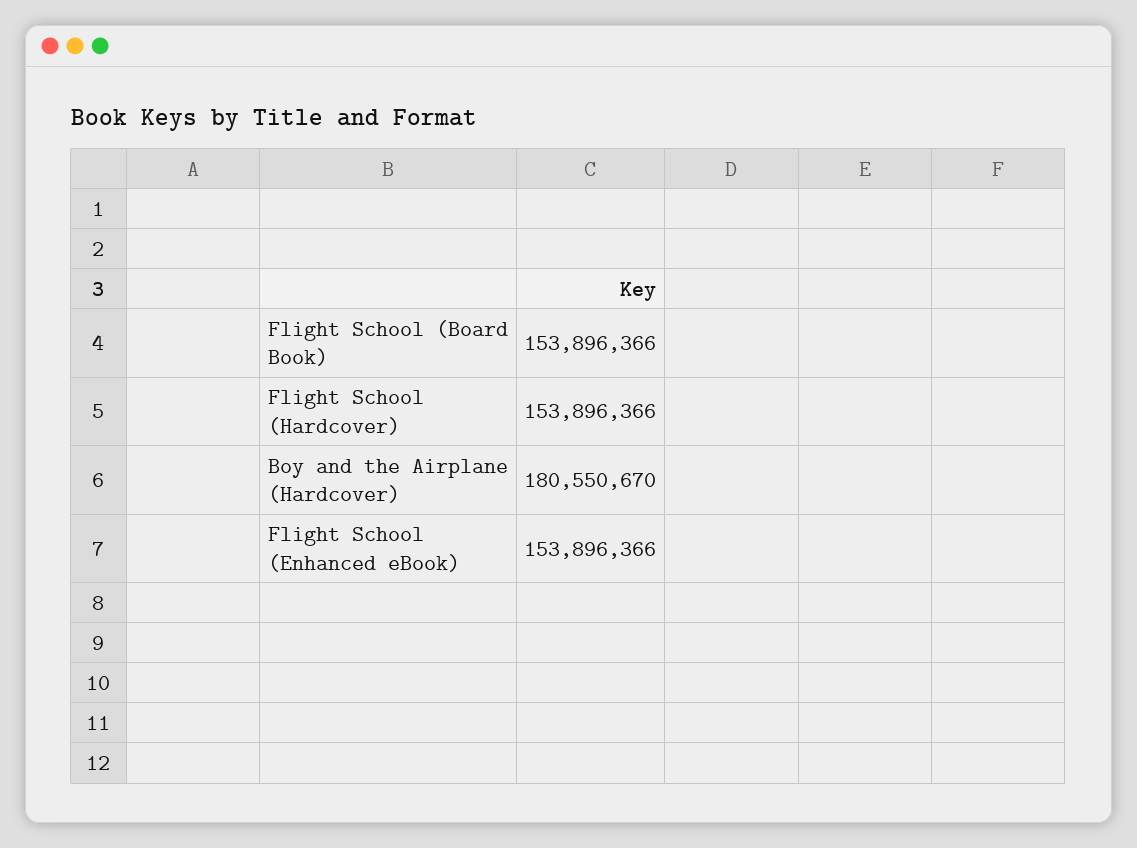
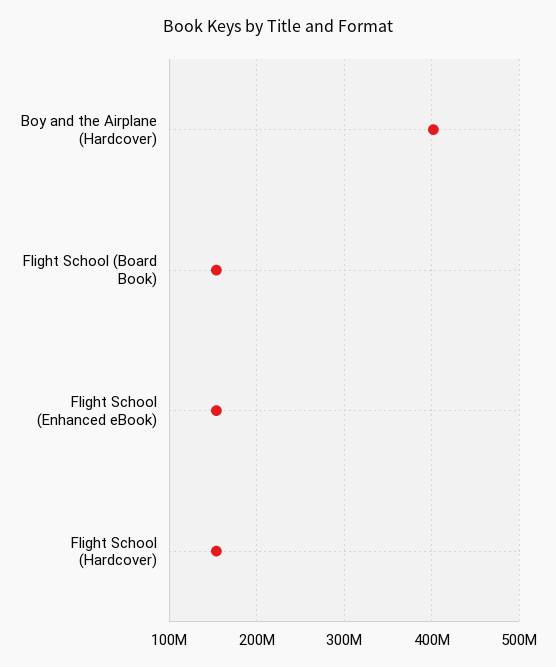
Boy and the Airplane (Hardcover): 180550670 -> 400000000

